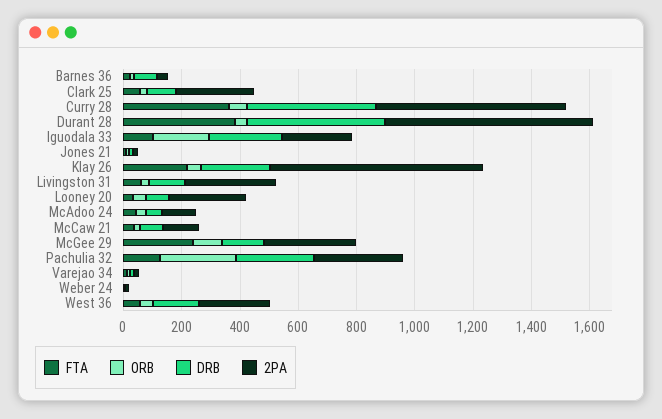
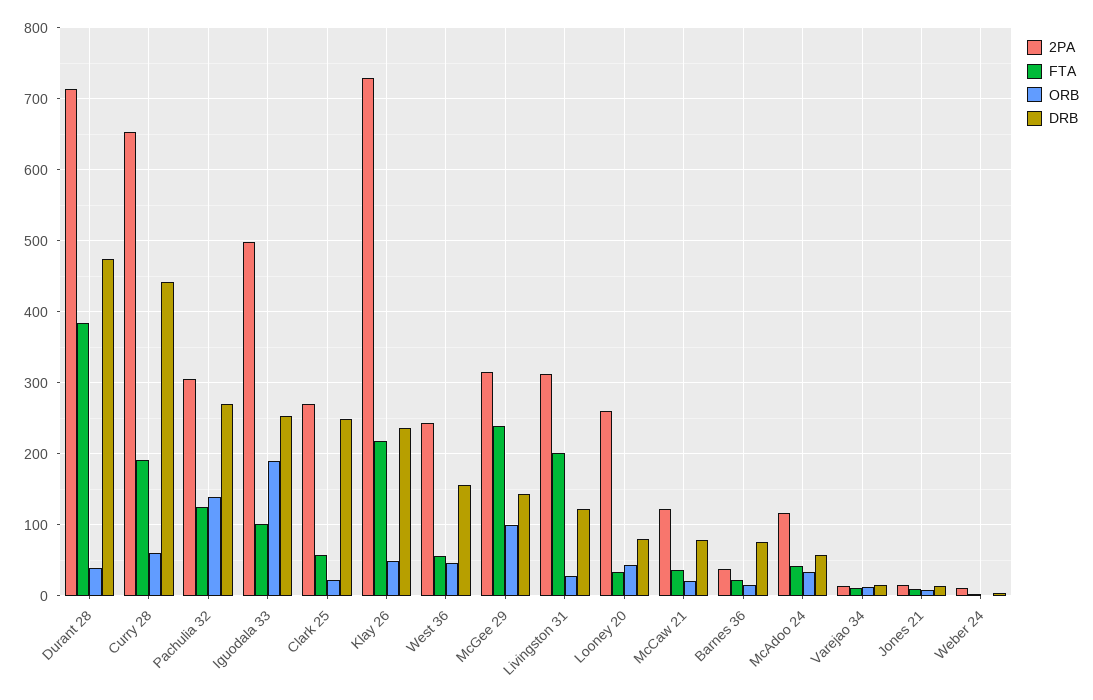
DRB, Clark 25: 100 -> 250
FTA, Curry 28: 350 -> 190
2PA, Iguodala 33: 250 -> 500
FTA, Livingston 31: 50 -> 200
ORB, Pachulia 32: 250 -> 140

